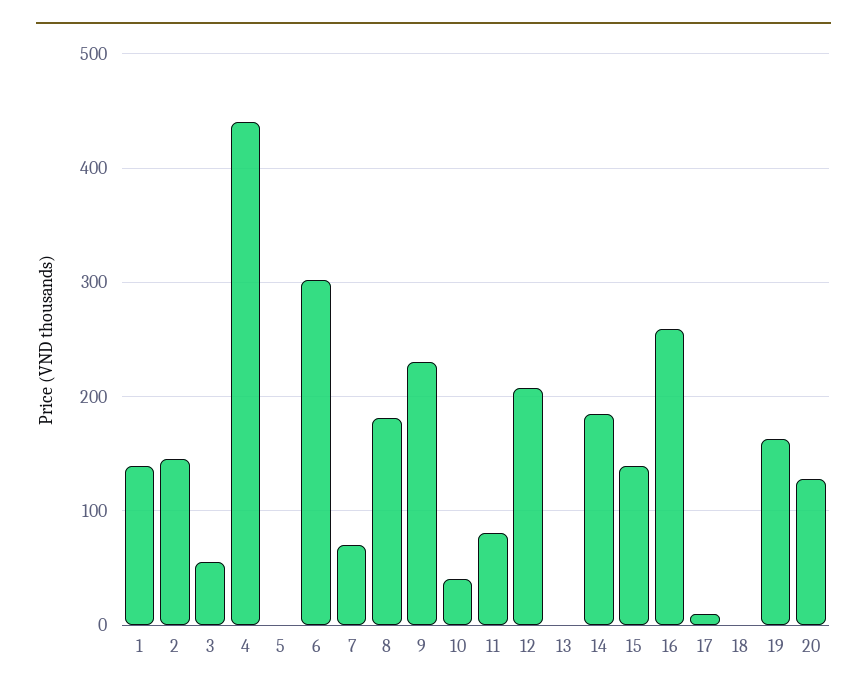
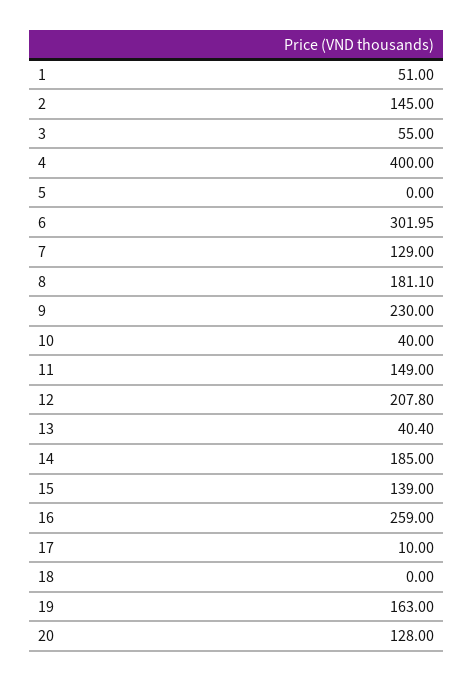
1: 140 -> 51
4: 440 -> 400
7: 70 -> 129
11: 80 -> 149
13: 0 -> 40.4

